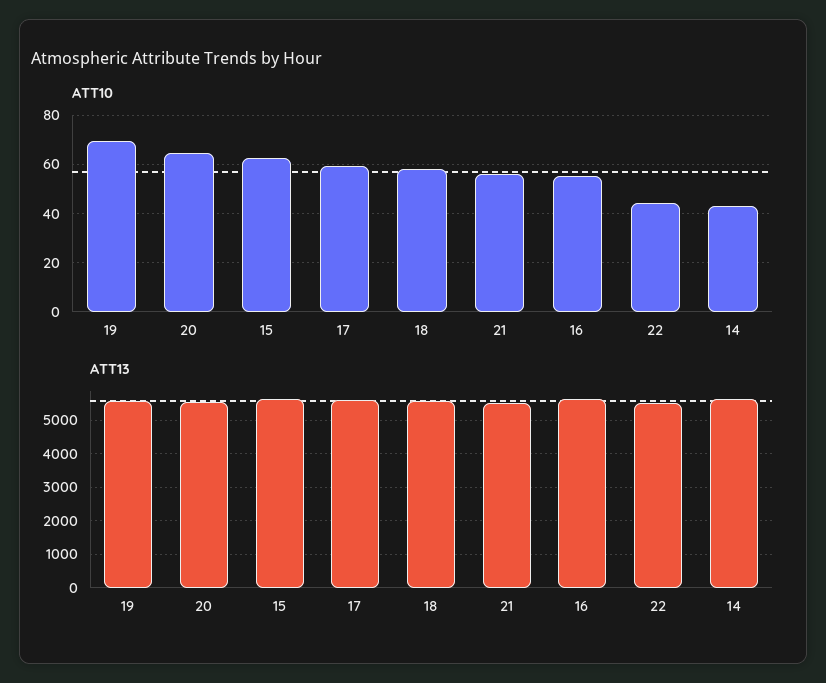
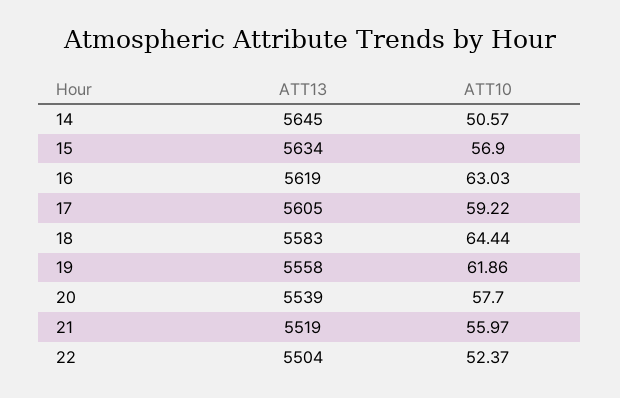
ATT10, 19: 70 -> 61.86
ATT10, 20: 65 -> 57.7
ATT10, 15: 62.5 -> 56.9
ATT10, 18: 57.5 -> 64.44
ATT10, 16: 55 -> 63.03
ATT10, 22: 45 -> 52.37
ATT10, 14: 42.5 -> 50.57

